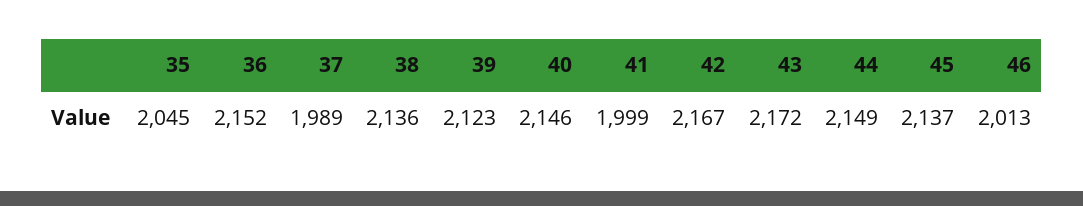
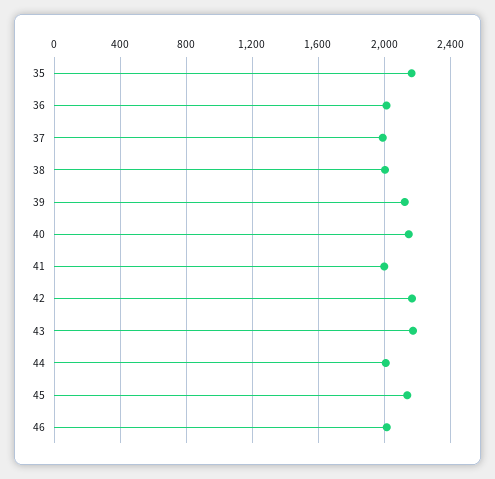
35: 2045 -> 2150
36: 2152 -> 2000
38: 2136 -> 2000
44: 2149 -> 2000

